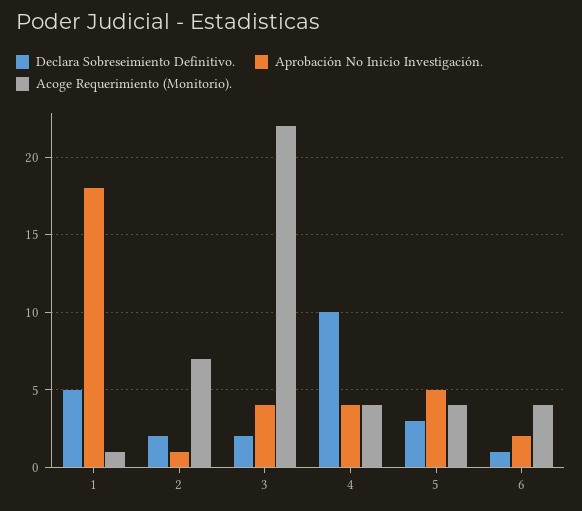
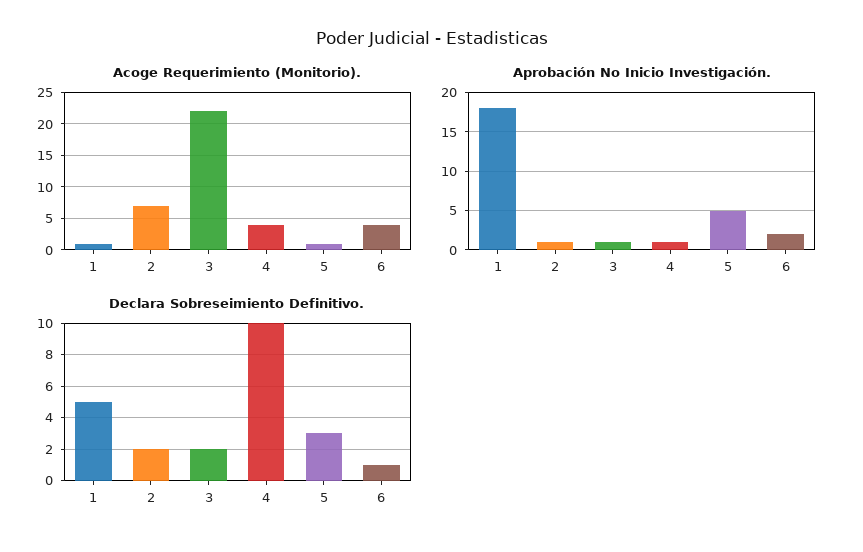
Aprobación No Inicio Investigación., 3: 4 -> 1
Aprobación No Inicio Investigación., 4: 4 -> 1
Acoge Requerimiento (Monitorio)., 5: 4 -> 1

